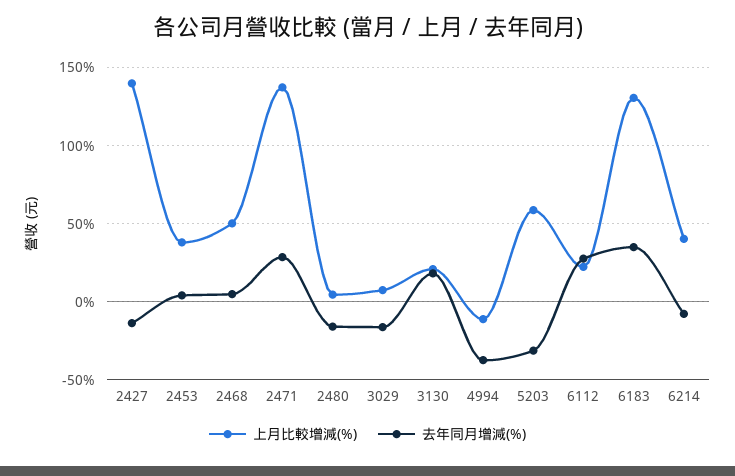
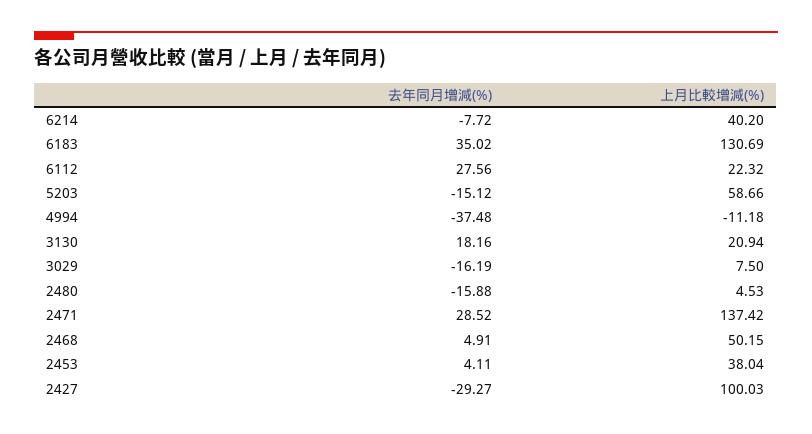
上月比較增減(%), 2427: 140 -> 100.03
去年同月增減(%), 2427: -15 -> -29.27
去年同月增減(%), 5203: -30 -> -15.12

